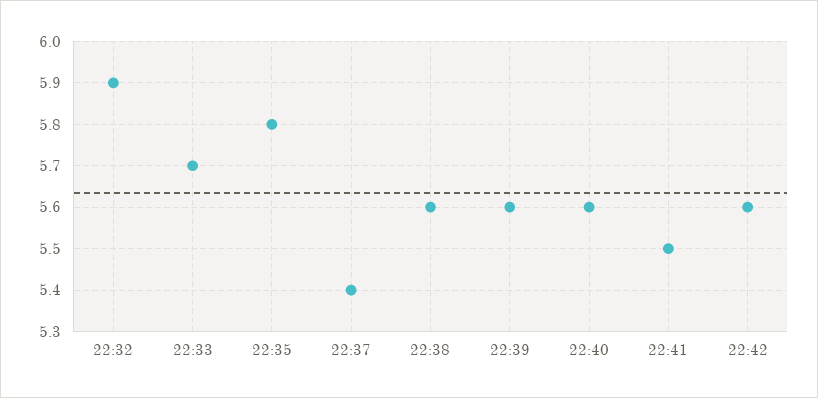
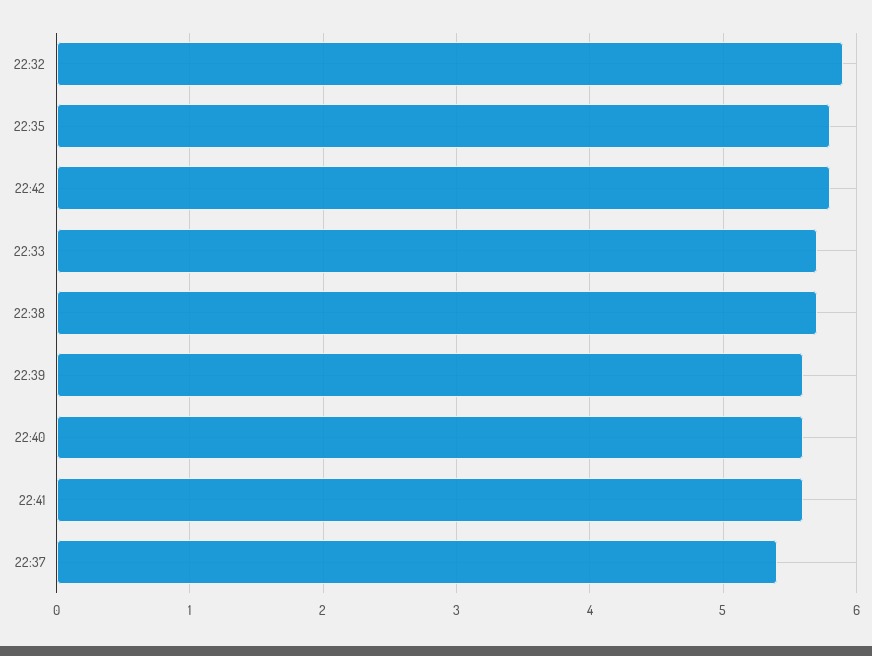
22:38: 5.6 -> 5.7
22:41: 5.5 -> 5.6
22:42: 5.6 -> 5.8

